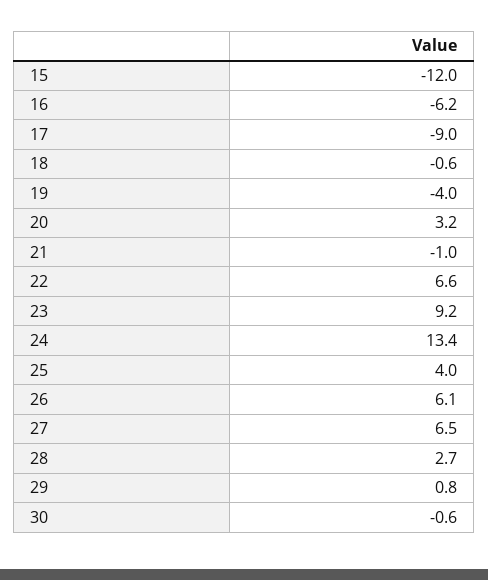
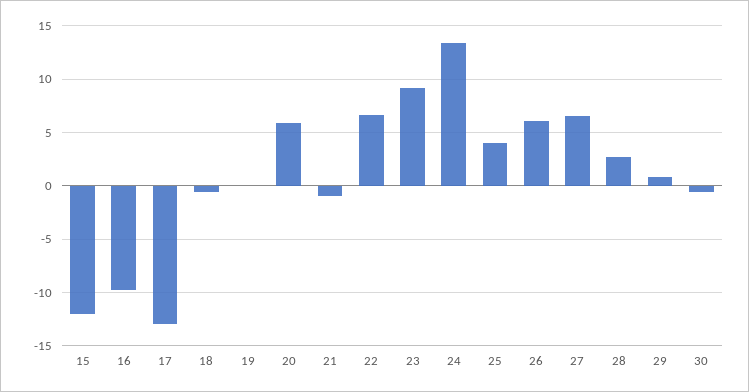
16: -6.2 -> -10
17: -9 -> -13
19: -4 -> 0
20: 3.2 -> 6

